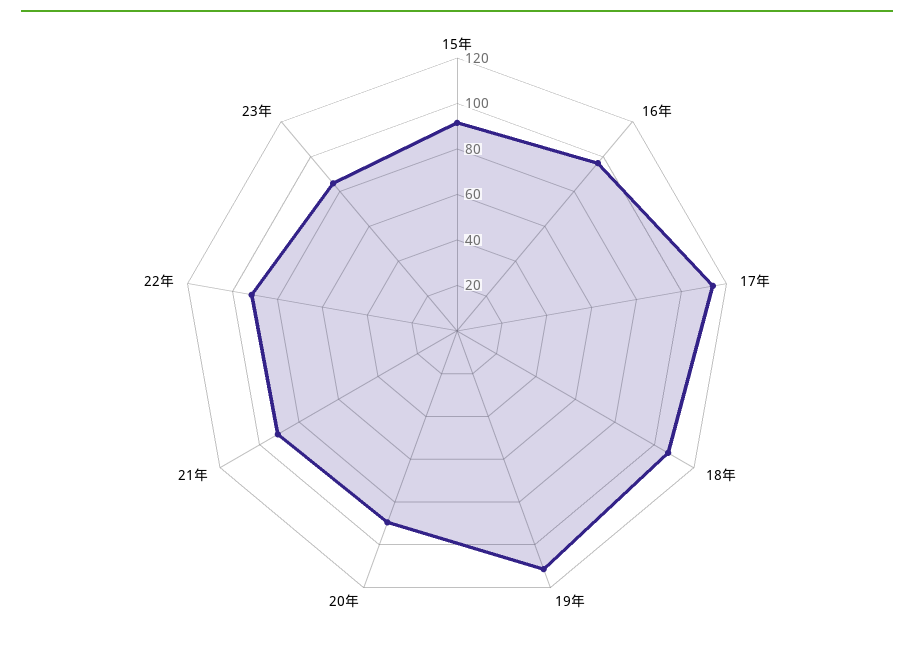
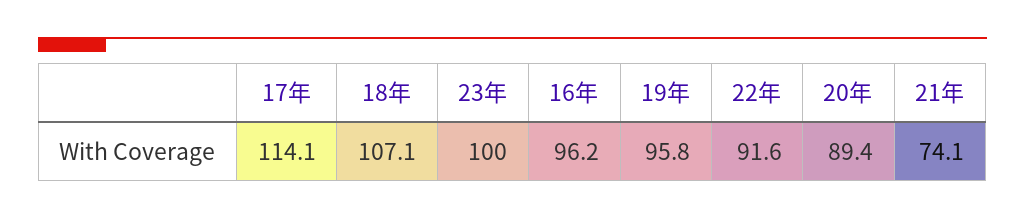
15年: 90 -> none
19年: 110 -> 95.8
21年: 90 -> 74.1
23年: 85 -> 100

